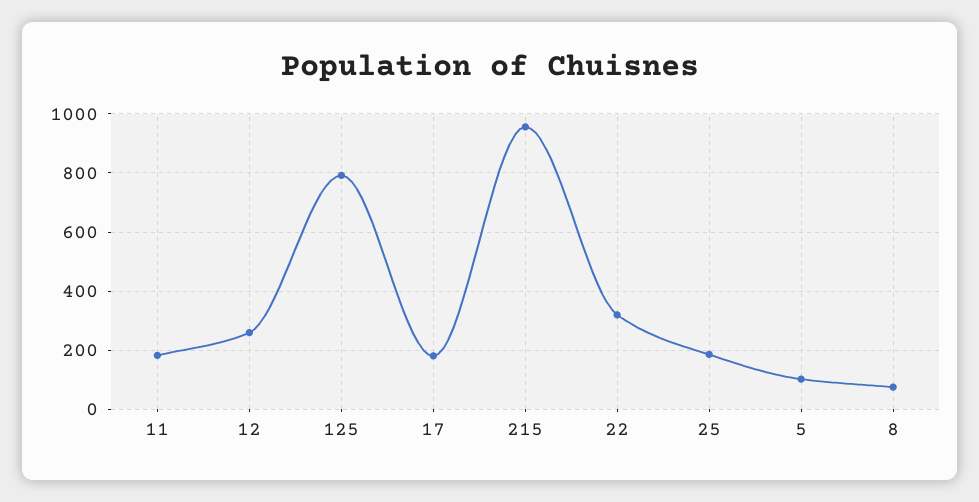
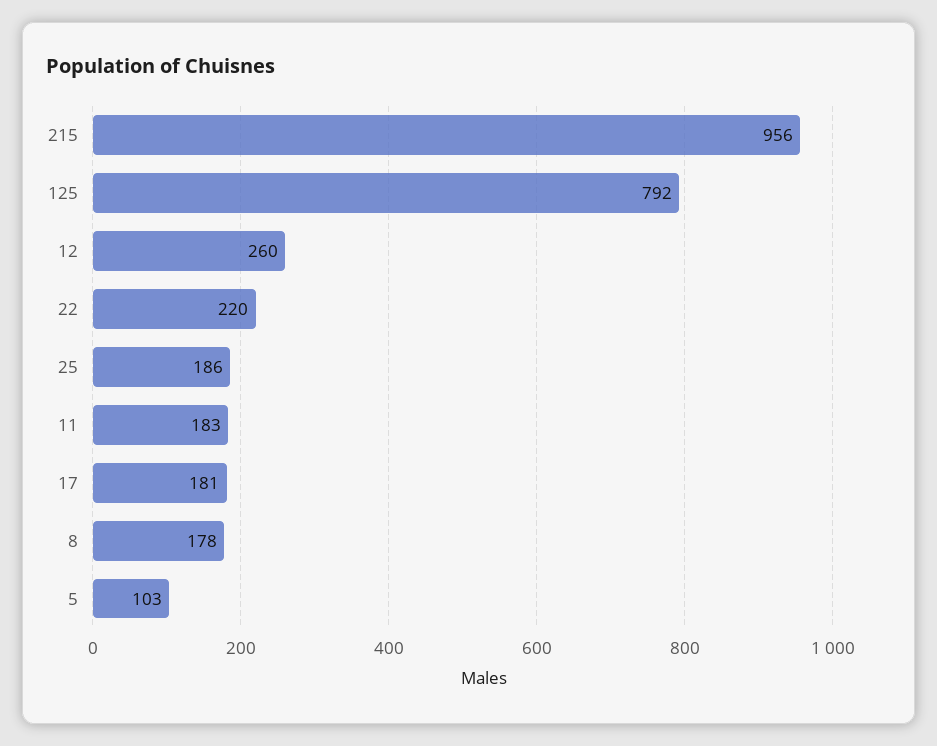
22: 325 -> 220
8: 75 -> 178

